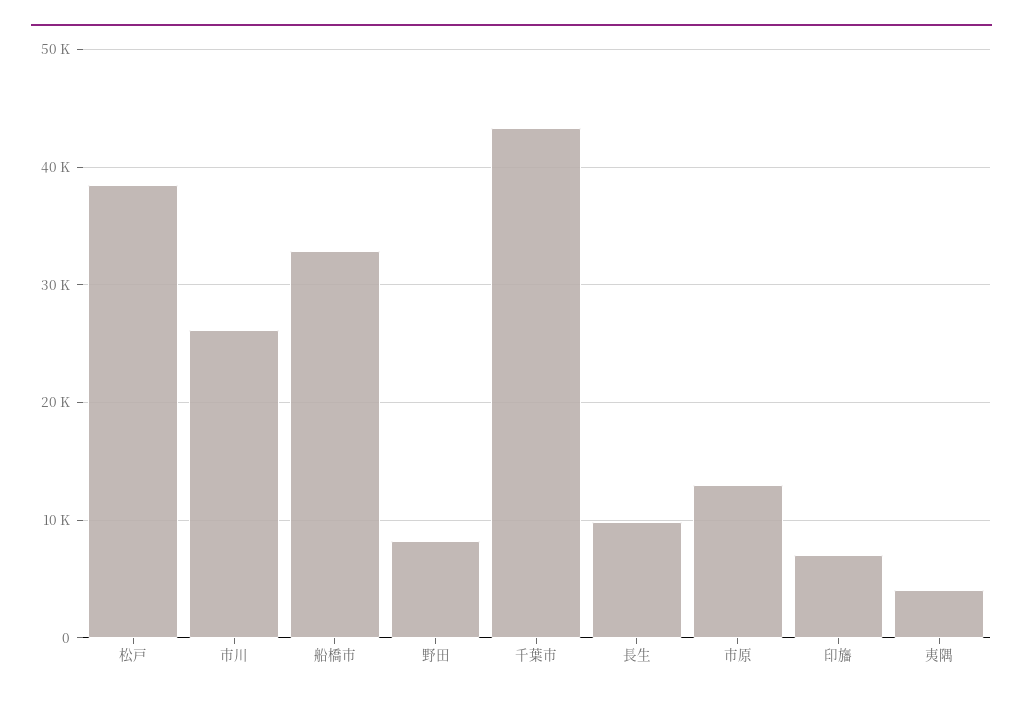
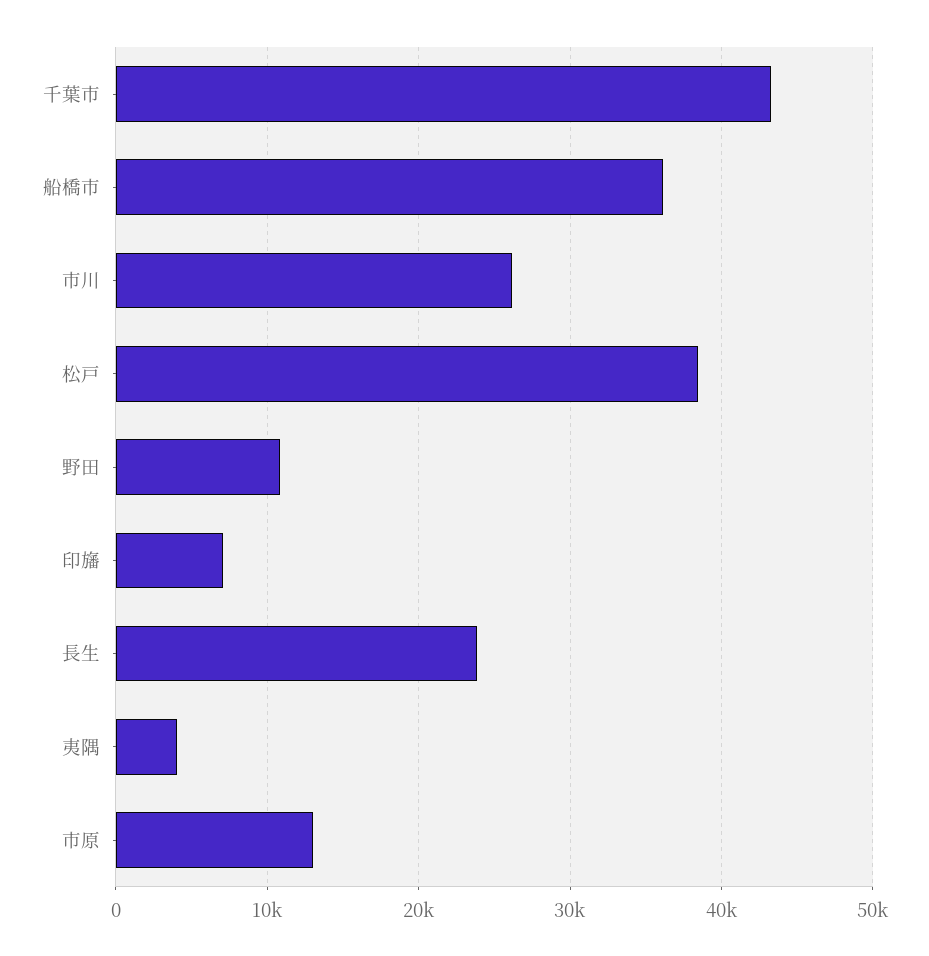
船橋市: 33000 -> 36000
野田: 8000 -> 11000
長生: 10000 -> 24000

